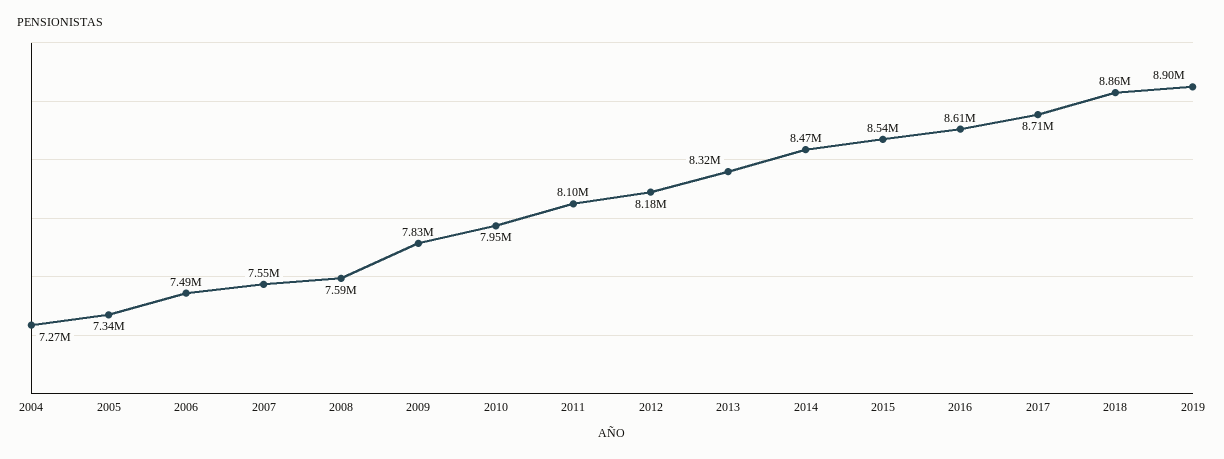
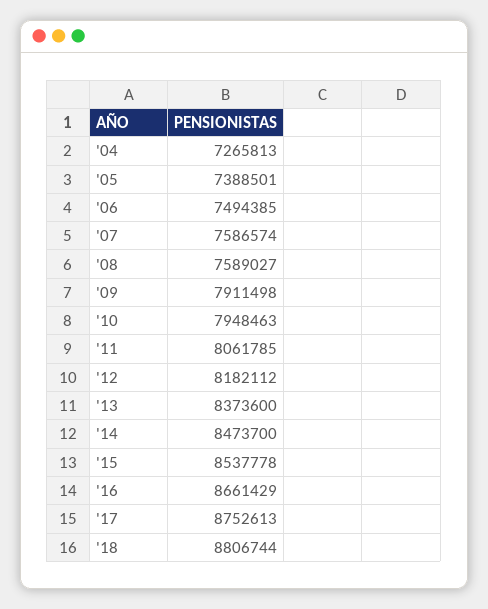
2005: 7340000 -> 7388501
2007: 7550000 -> 7586574
2009: 7830000 -> 7911498
2011: 8100000 -> 8061785
2013: 8320000 -> 8373600
2016: 8610000 -> 8661429
2017: 8710000 -> 8752613
2018: 8860000 -> 8806744
2019: 8900000 -> none

